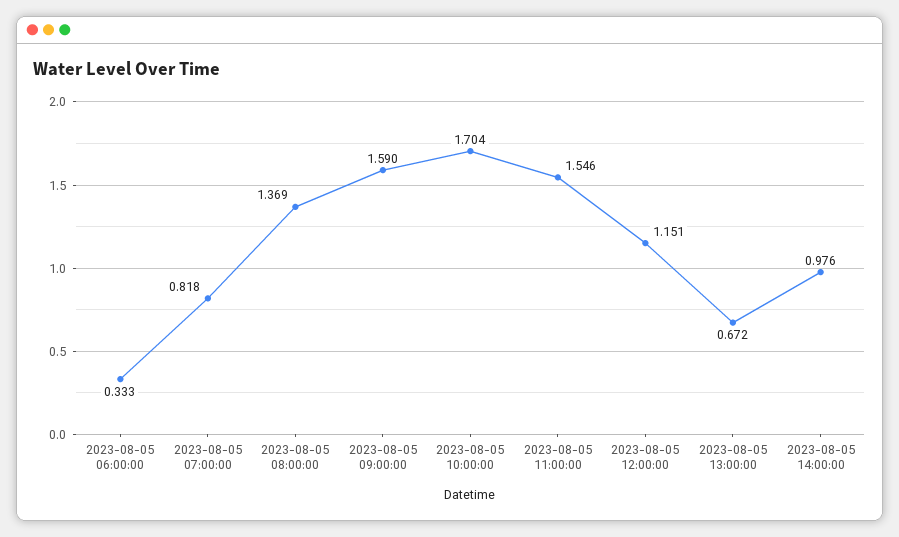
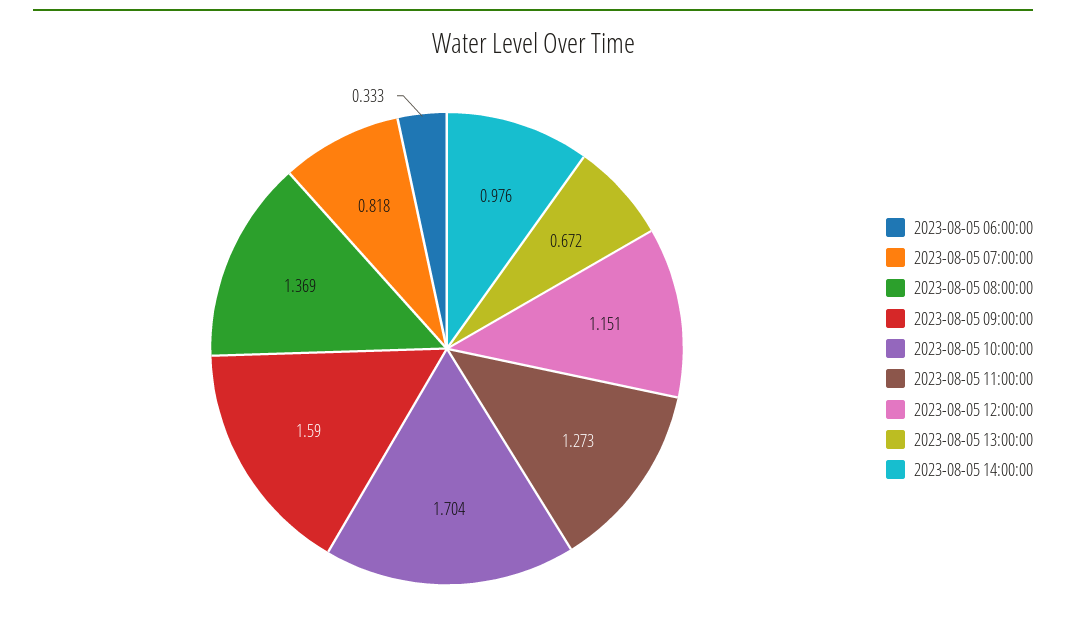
2023-08-05 11:00:00: 1.546 -> 1.273

